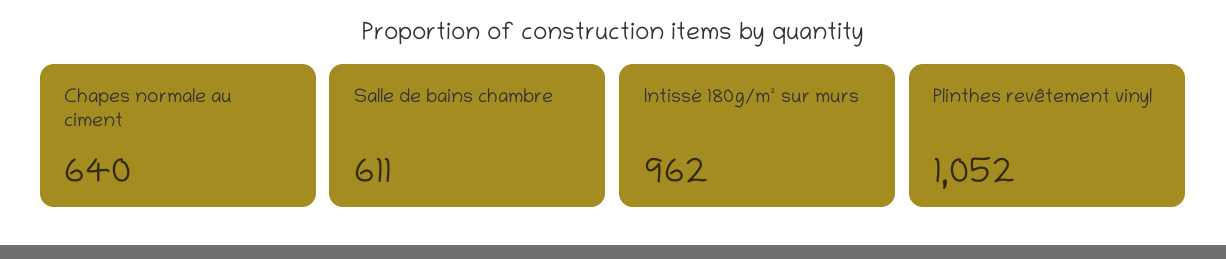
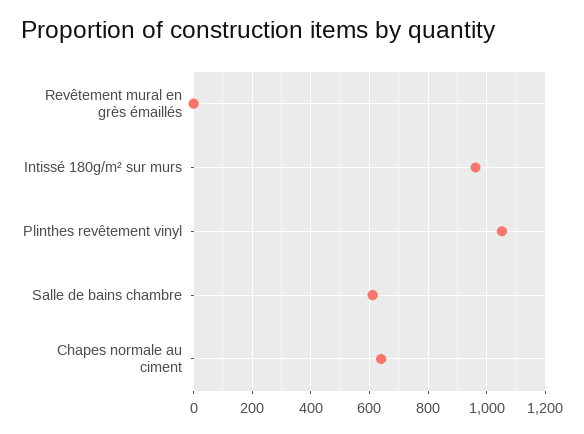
Revêtement mural en grès émaillés: none -> 0

